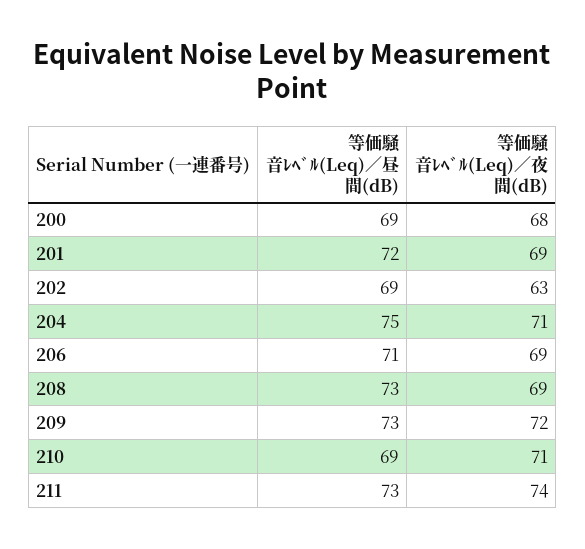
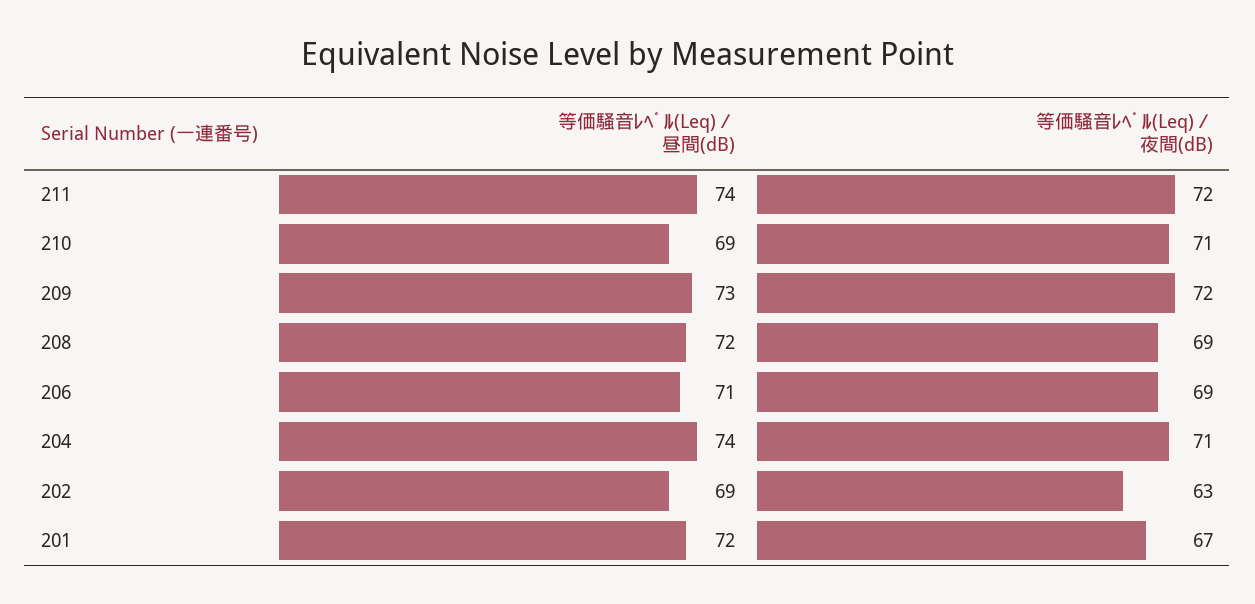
等価騒音ﾚﾍﾞﾙ(Leq)／昼間(dB), 200: 69 -> none
等価騒音ﾚﾍﾞﾙ(Leq)／夜間(dB), 200: 68 -> none
等価騒音ﾚﾍﾞﾙ(Leq)／夜間(dB), 201: 69 -> 67
等価騒音ﾚﾍﾞﾙ(Leq)／昼間(dB), 204: 75 -> 74
等価騒音ﾚﾍﾞﾙ(Leq)／昼間(dB), 208: 73 -> 72
等価騒音ﾚﾍﾞﾙ(Leq)／昼間(dB), 211: 73 -> 74
等価騒音ﾚﾍﾞﾙ(Leq)／夜間(dB), 211: 74 -> 72

